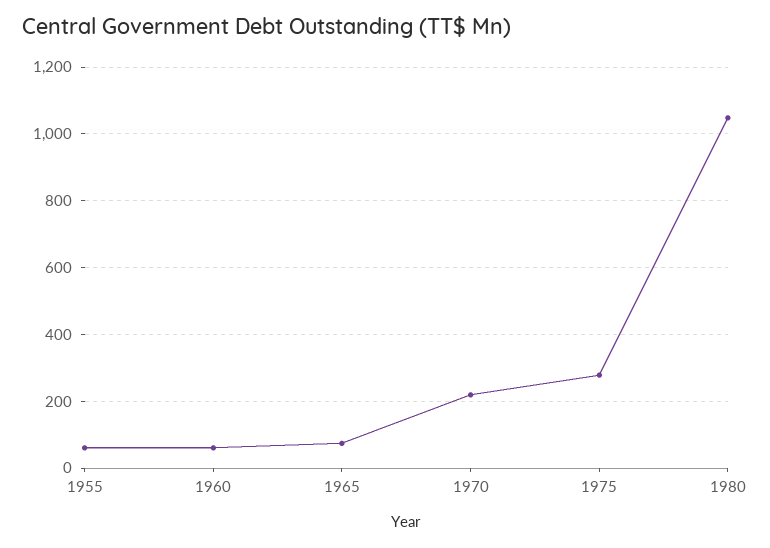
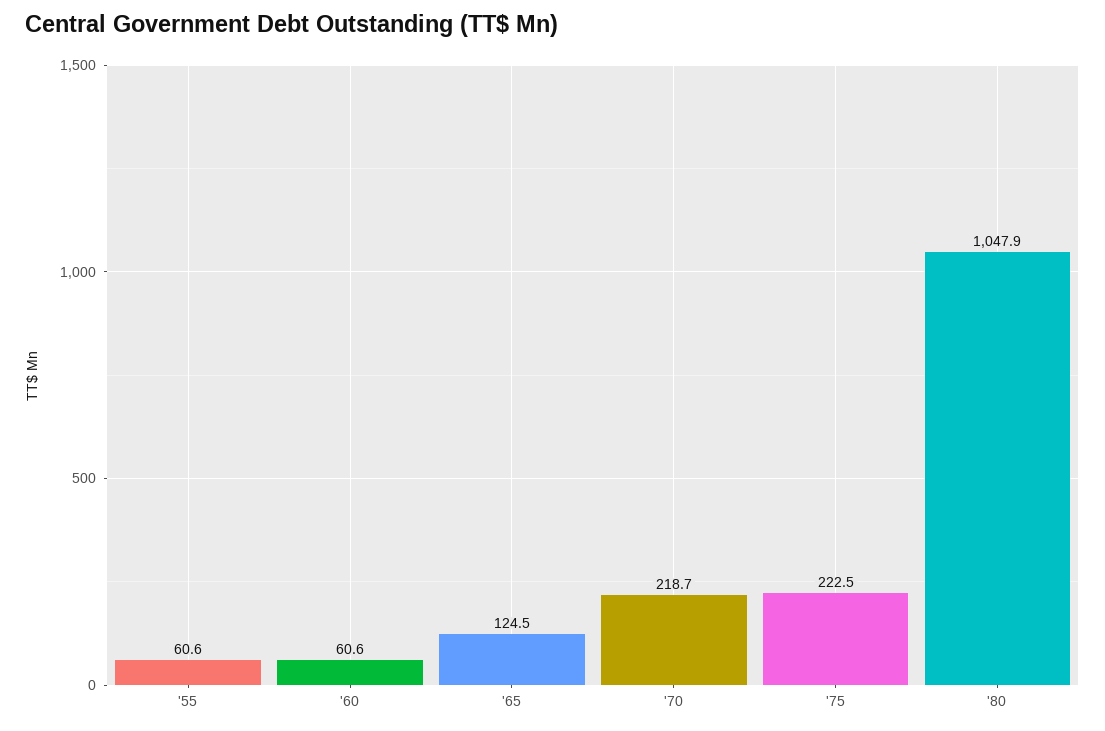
1965: 80 -> 124.5
1975: 280 -> 222.5

